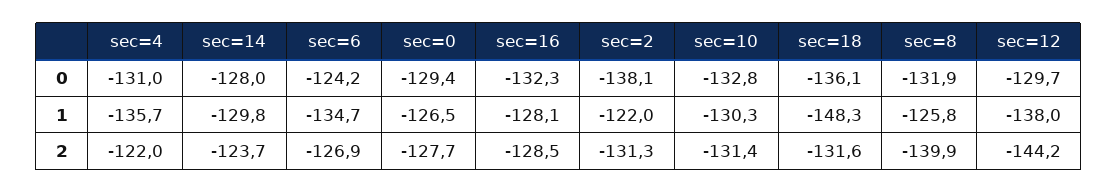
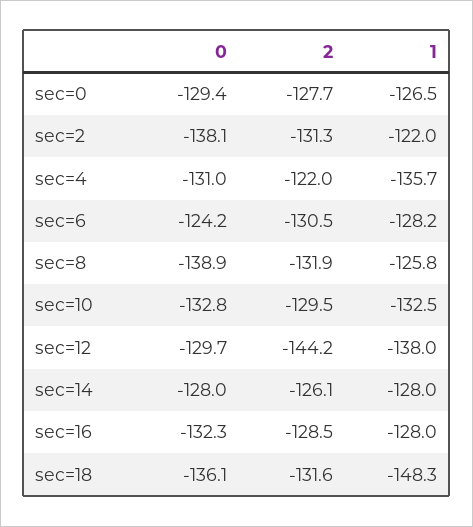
sec=8, 0: -131.9 -> -138.9
sec=14, 1: -129.8 -> -128
sec=6, 1: -134.7 -> -128.2
sec=16, 1: -128.1 -> -128
sec=10, 1: -130.3 -> -132.5
sec=14, 2: -123.7 -> -126.1
sec=6, 2: -126.9 -> -130.5
sec=10, 2: -131.4 -> -129.5
sec=8, 2: -139.9 -> -131.9

